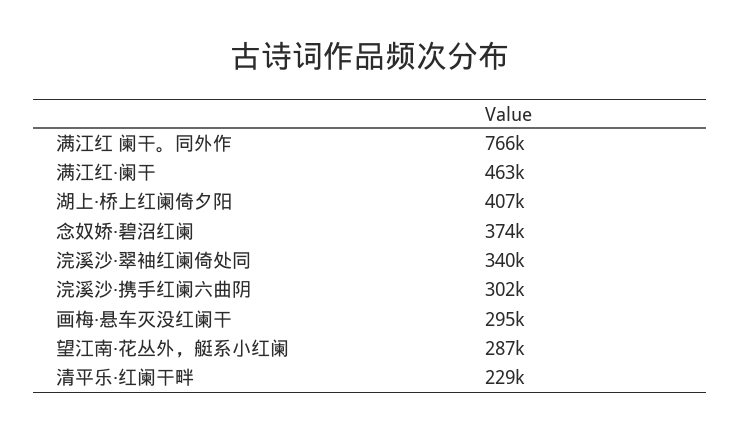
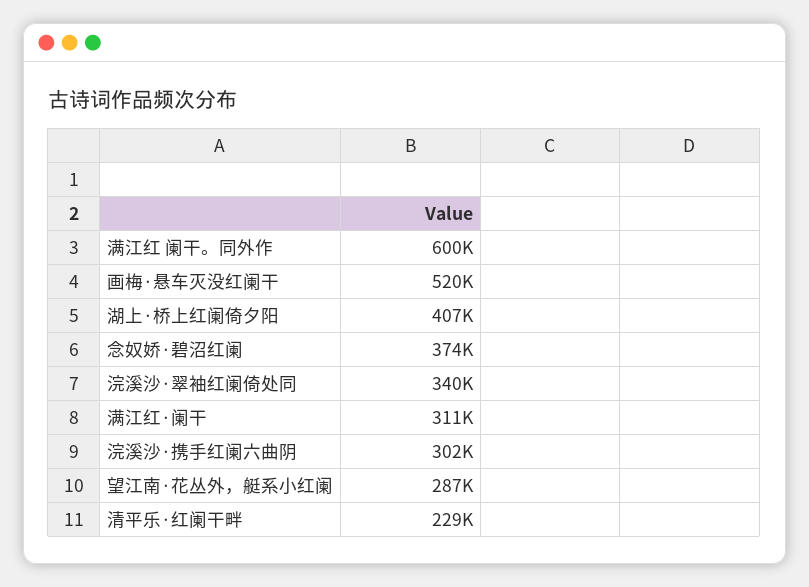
满江红 阑干。同外作: 766000 -> 600000
满江红·阑干: 463000 -> 311000
画梅·悬车灭没红阑干: 295000 -> 520000

